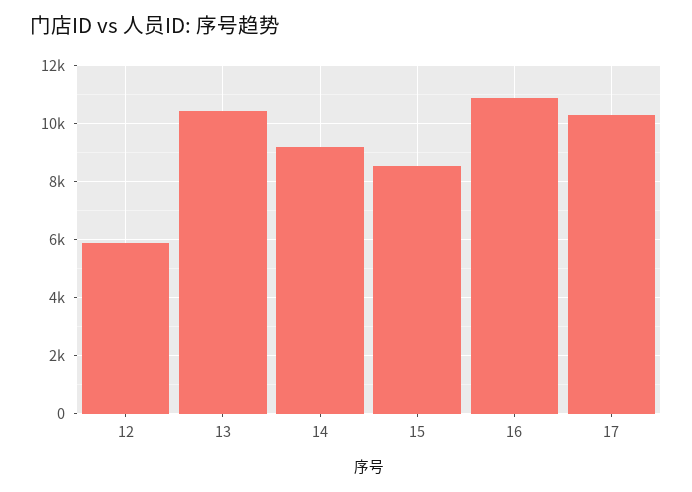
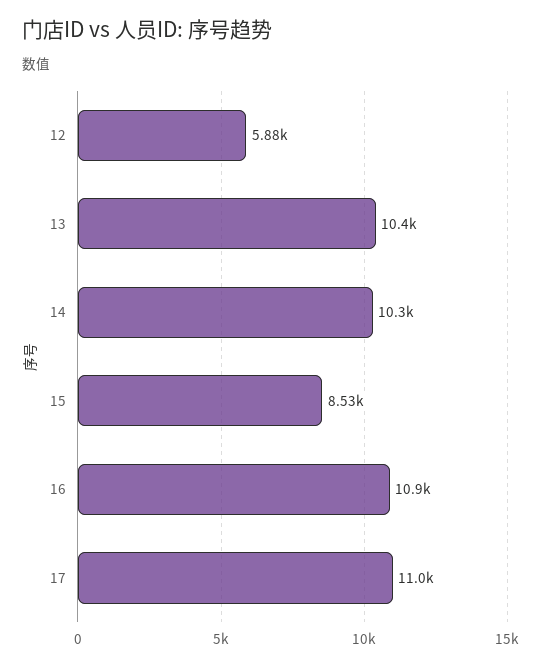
14: 9250 -> 10300
17: 10250 -> 11000

